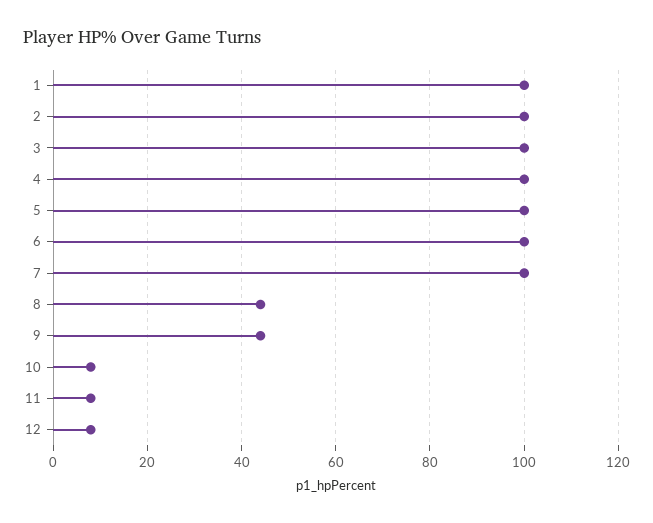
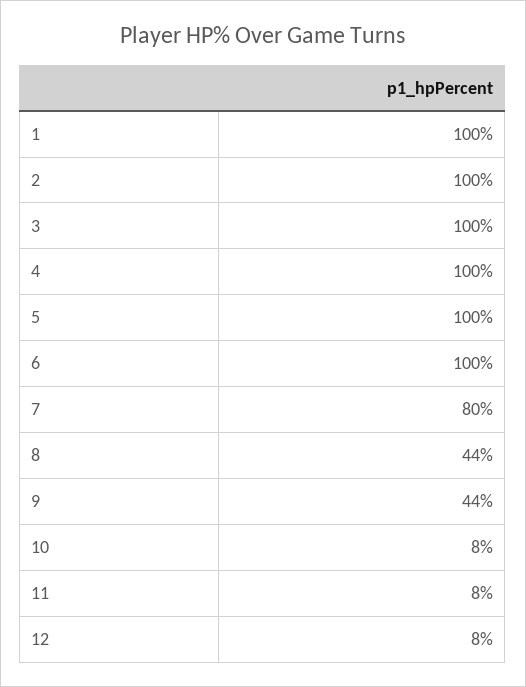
7: 100 -> 80

